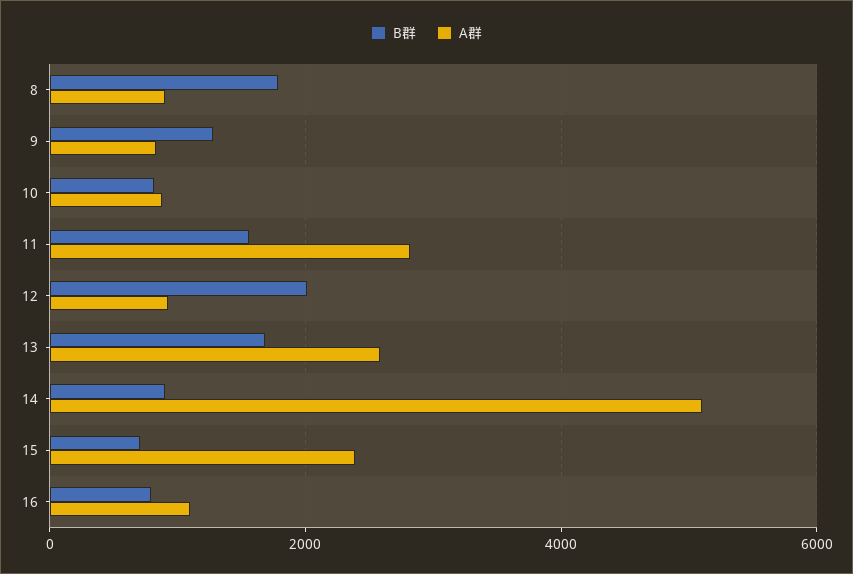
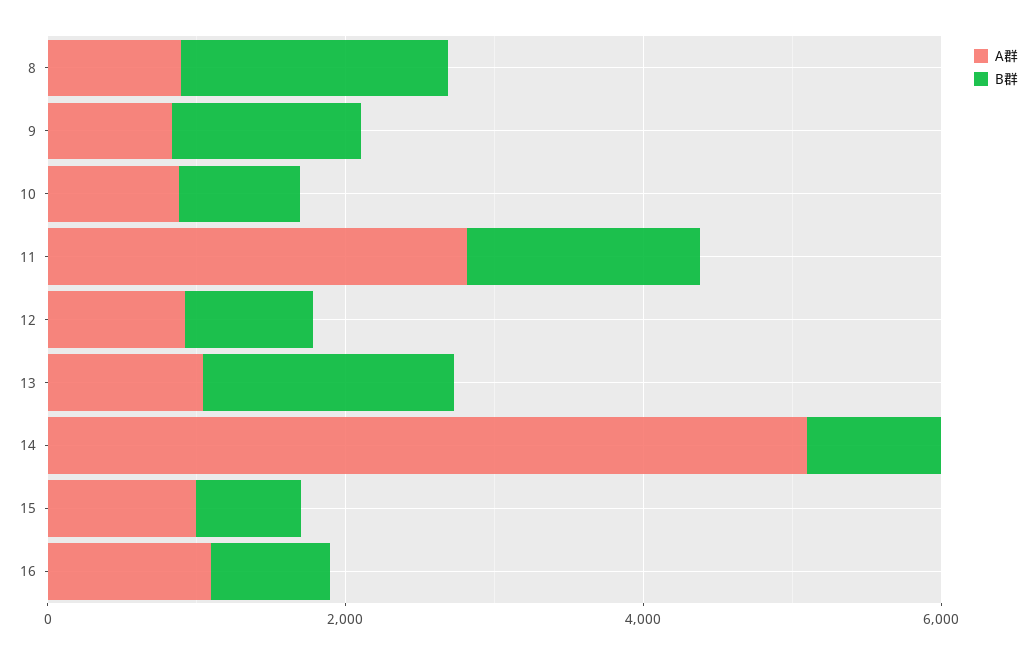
B群, 12: 2000 -> 1000
A群, 13: 2600 -> 1000
A群, 15: 2400 -> 1000

